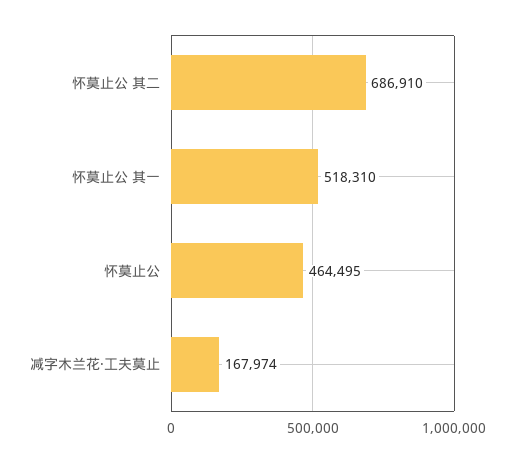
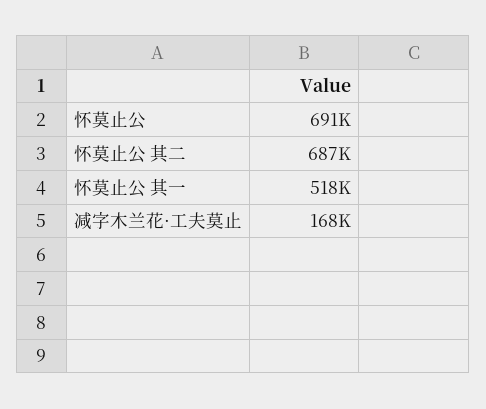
怀莫止公: 464495 -> 691000

